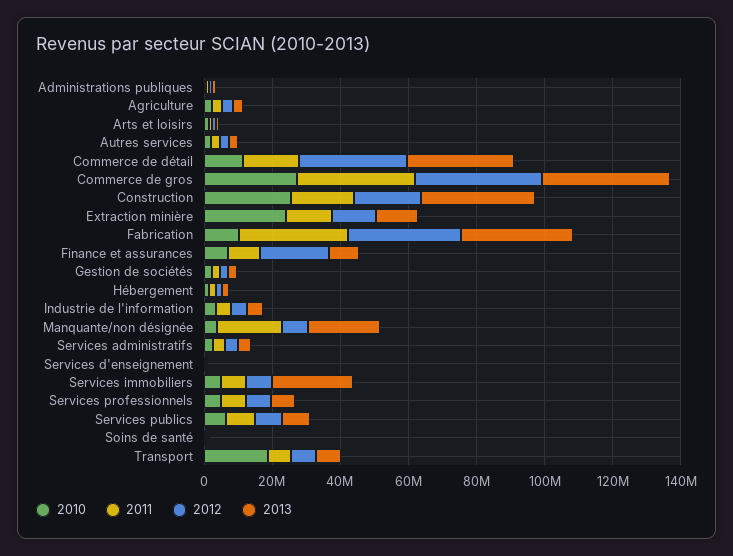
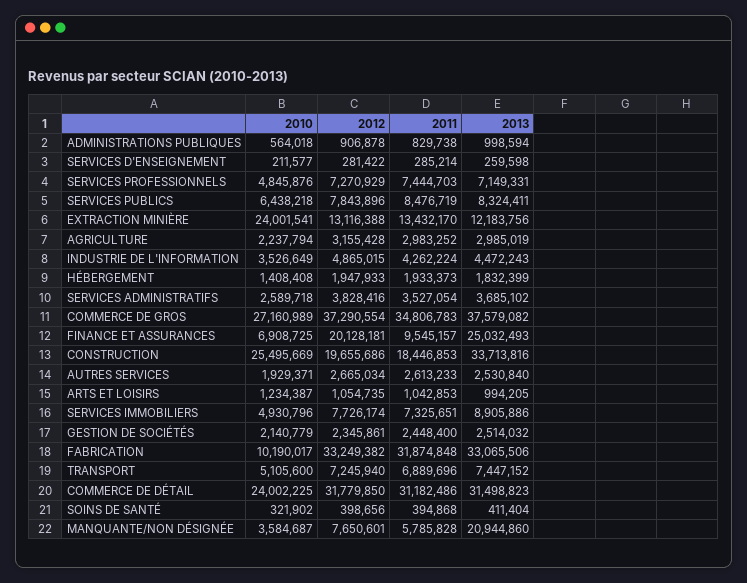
2010, Commerce de détail: 10000000 -> 24002225
2011, Commerce de détail: 15000000 -> 31182486
2013, Finance et assurances: 10000000 -> 25032493
2011, Manquante/non désignée: 20000000 -> 5785828
2013, Services immobiliers: 25000000 -> 8905886
2010, Transport: 20000000 -> 5105600

